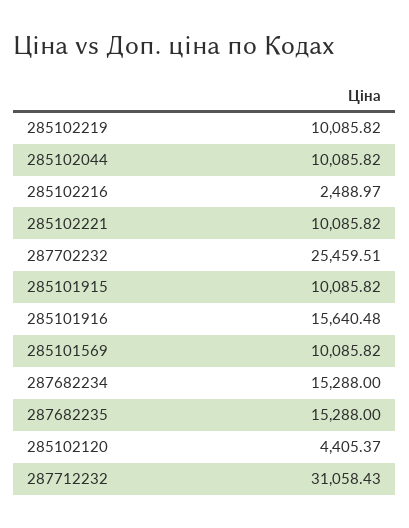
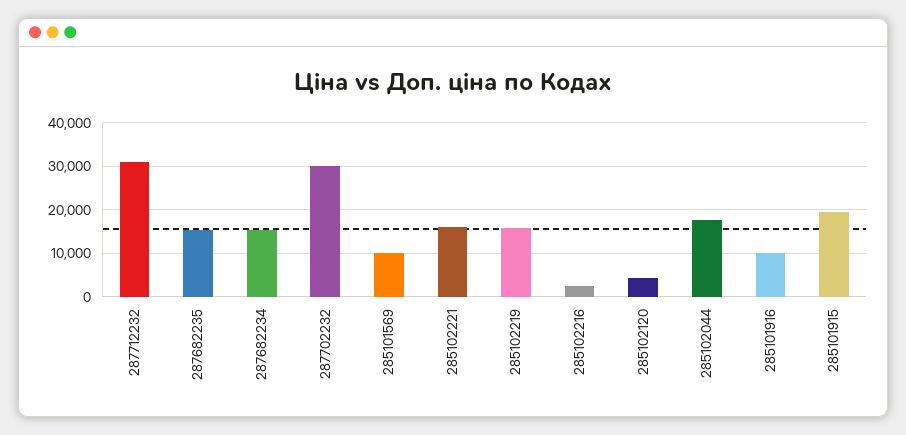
285102219: 10085.82 -> 16000
285102044: 10085.82 -> 18000
285102221: 10085.82 -> 16000
287702232: 25459.51 -> 30000
285101915: 10085.82 -> 20000
285101916: 15640.48 -> 10000

